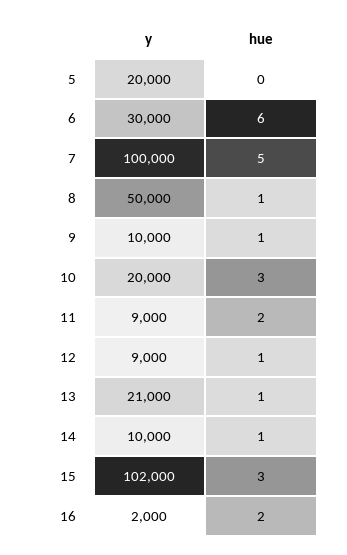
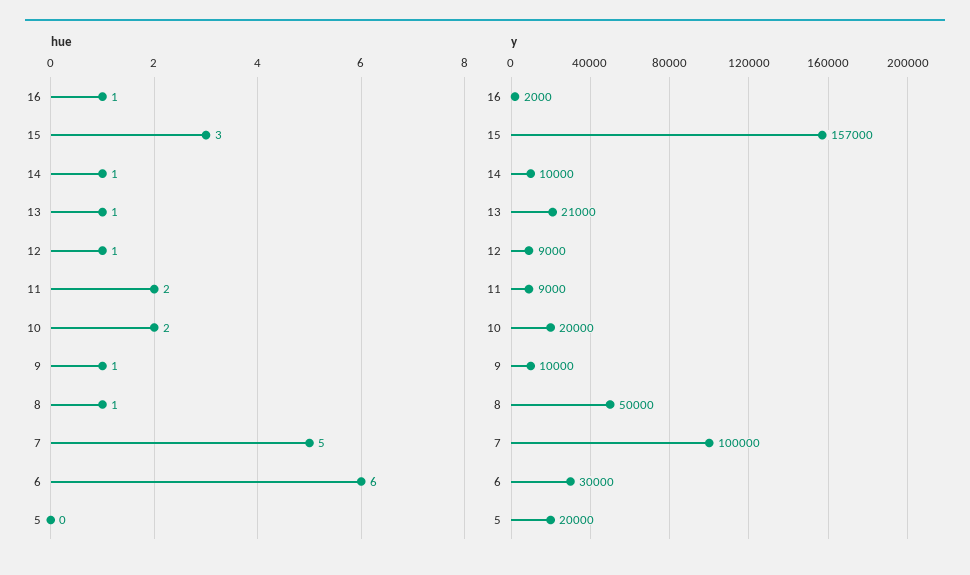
hue, 10: 3 -> 2
y, 15: 102000 -> 157000
hue, 16: 2 -> 1

